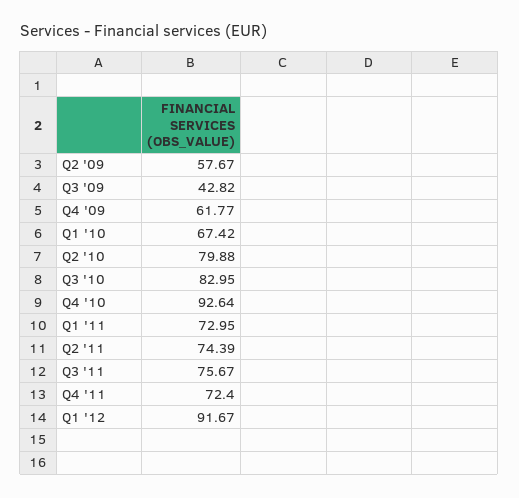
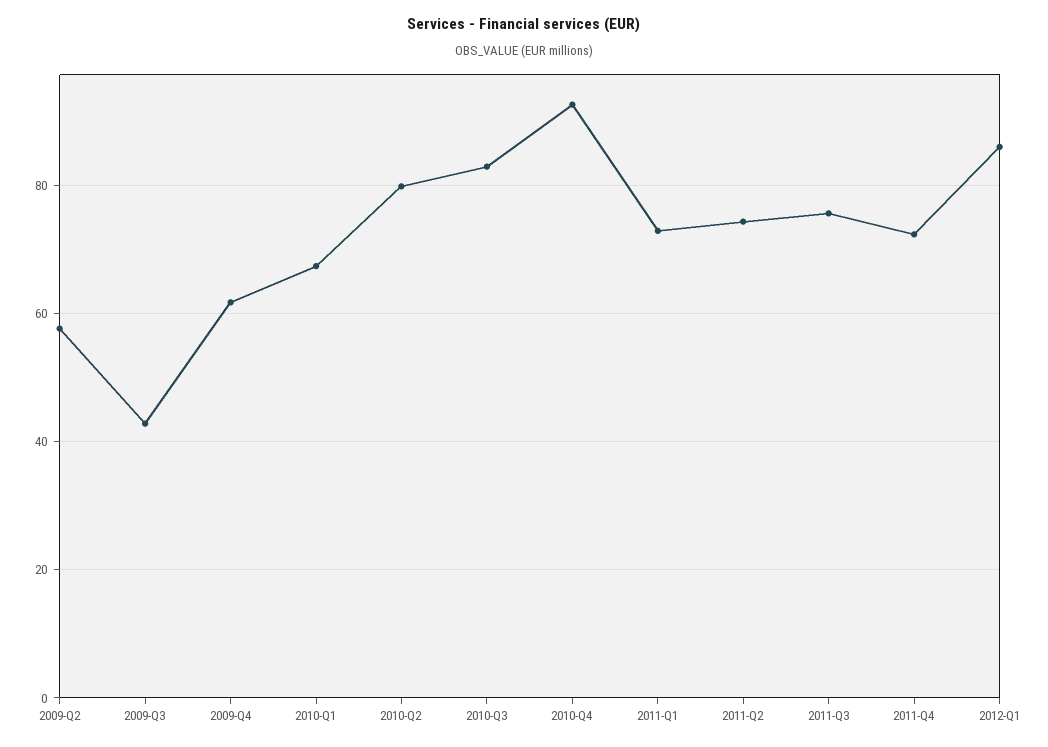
Q1 '12: 91.67 -> 86

